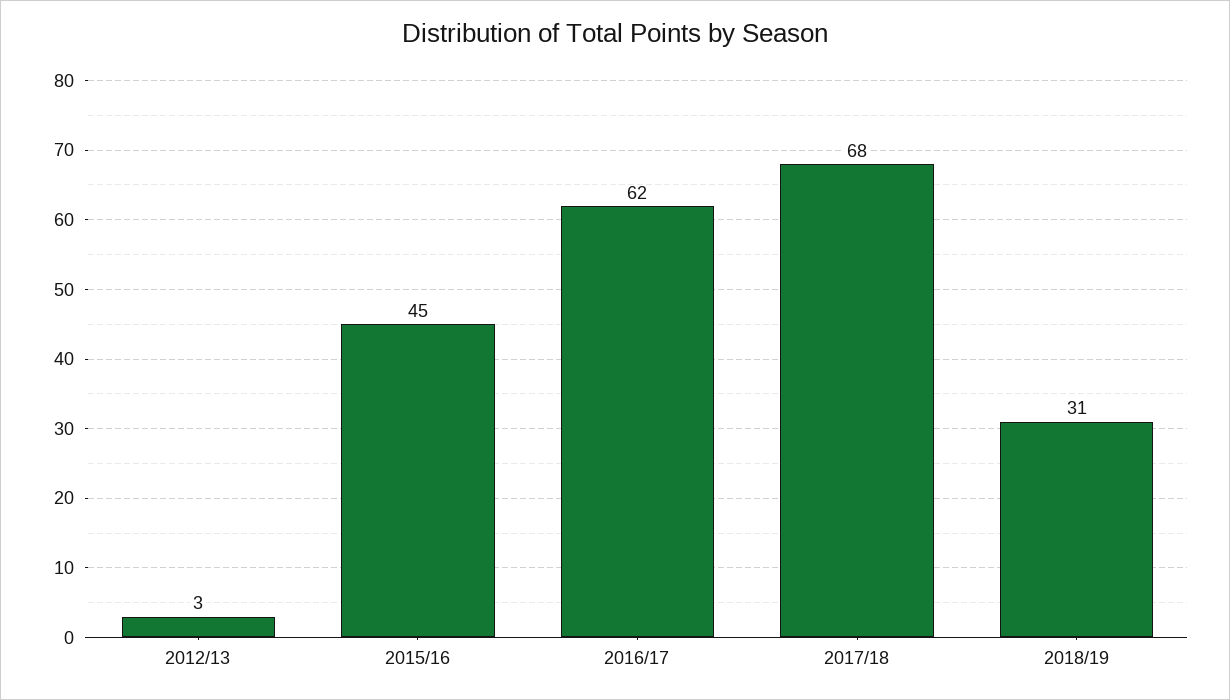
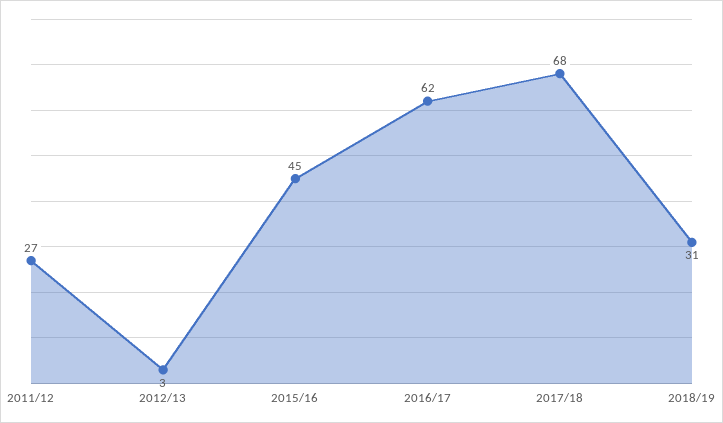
2011/12: none -> 27

